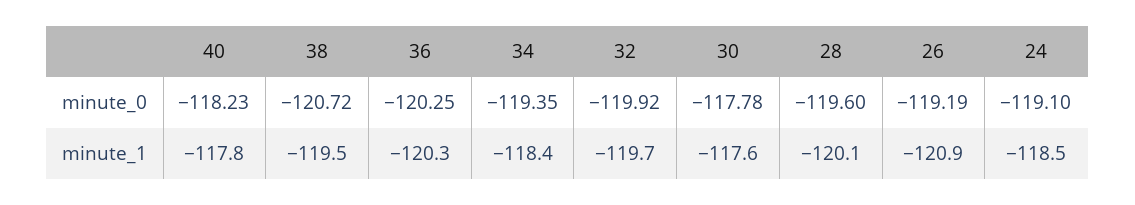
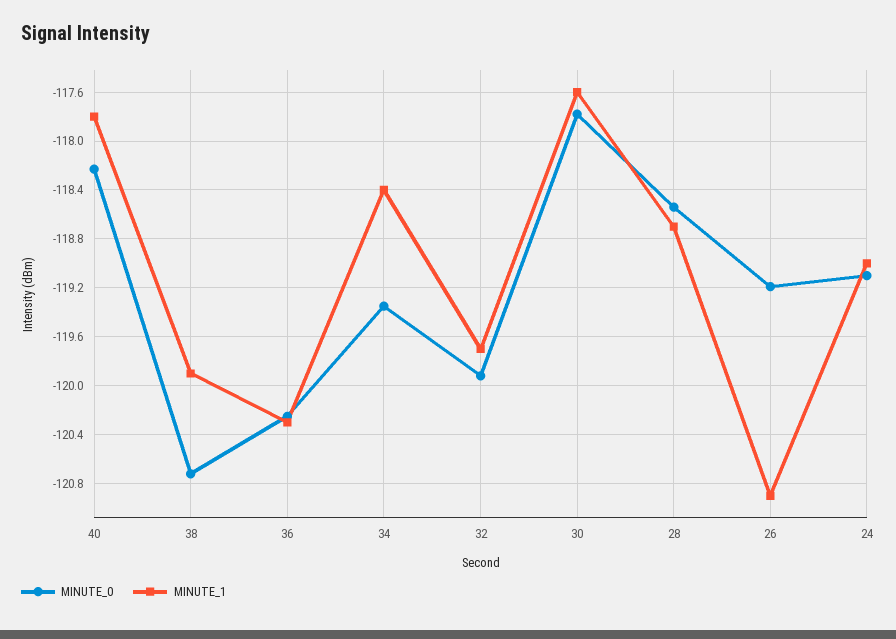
minute_0, 28: -119.6 -> -118.55
minute_1, 38: -119.5 -> -119.9
minute_1, 28: -120.1 -> -118.7
minute_1, 24: -118.5 -> -119

